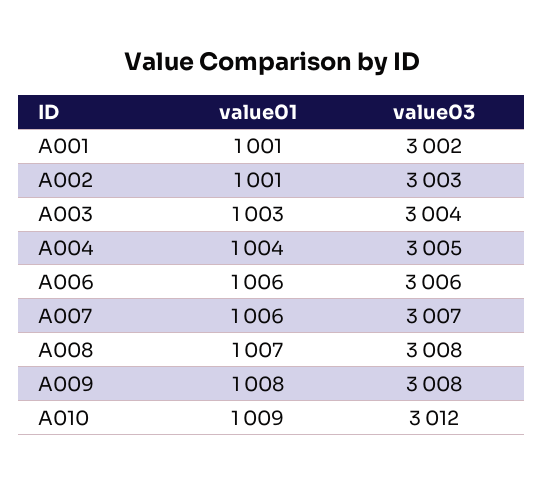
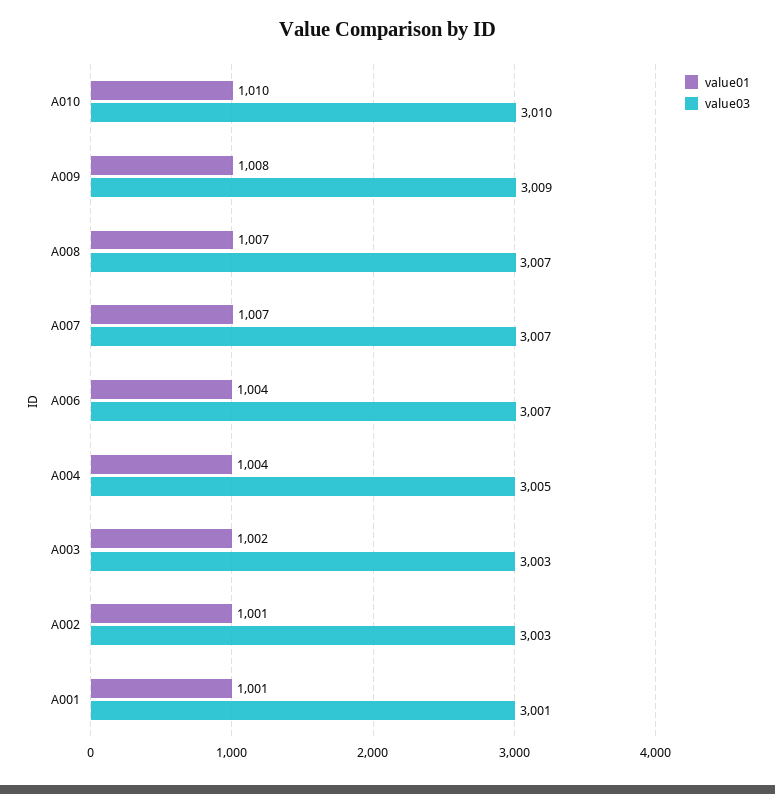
value03, A001: 3002 -> 3001
value01, A003: 1003 -> 1002
value03, A003: 3004 -> 3003
value01, A006: 1006 -> 1004
value03, A006: 3006 -> 3007
value01, A007: 1006 -> 1007
value03, A008: 3008 -> 3007
value03, A009: 3008 -> 3009
value01, A010: 1009 -> 1010
value03, A010: 3012 -> 3010

